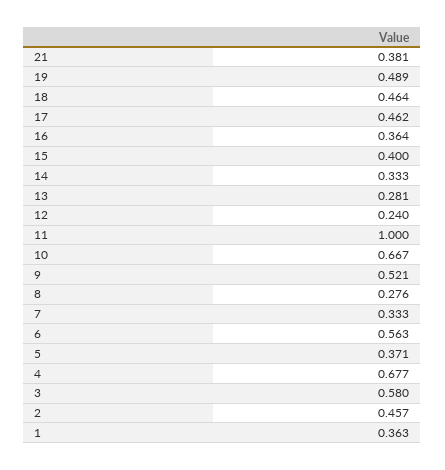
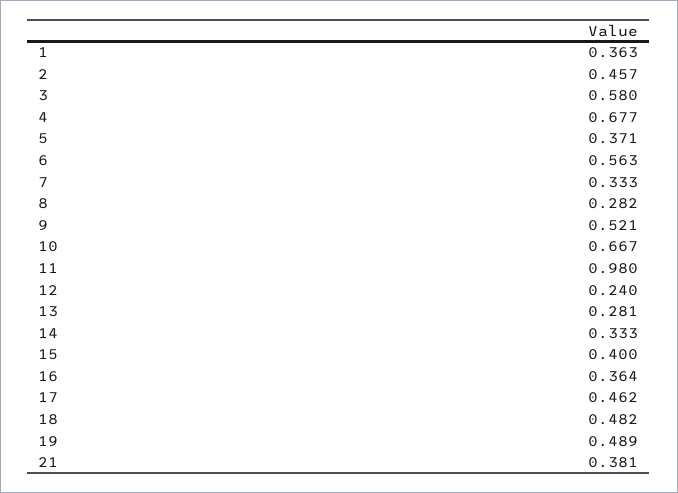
18: 0.464 -> 0.482
11: 1 -> 0.98
8: 0.276 -> 0.282

